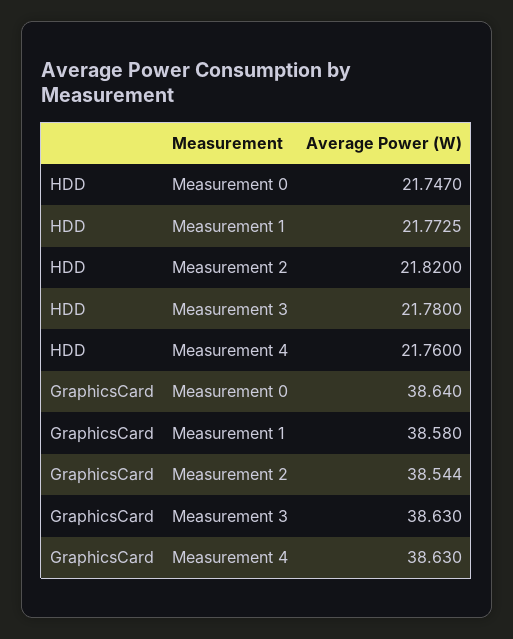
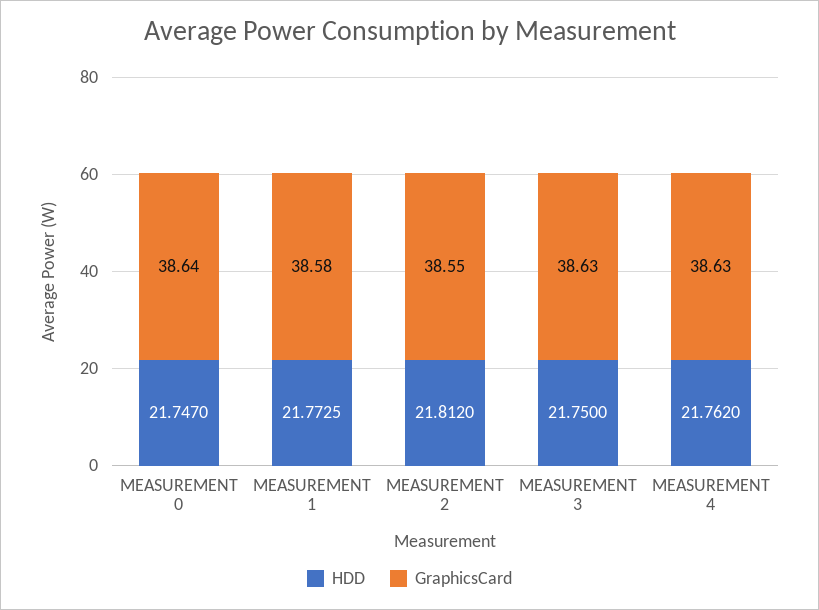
HDD, Measurement 2: 21.82 -> 21.812
HDD, Measurement 3: 21.78 -> 21.75
HDD, Measurement 4: 21.76 -> 21.762
GraphicsCard, Measurement 2: 38.544 -> 38.55

